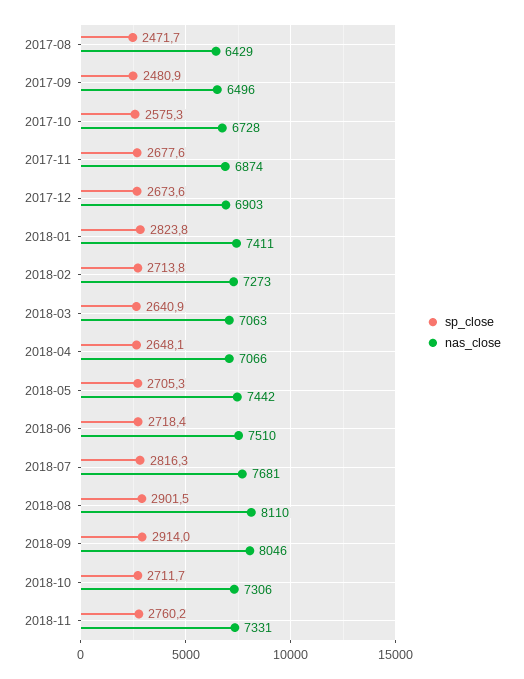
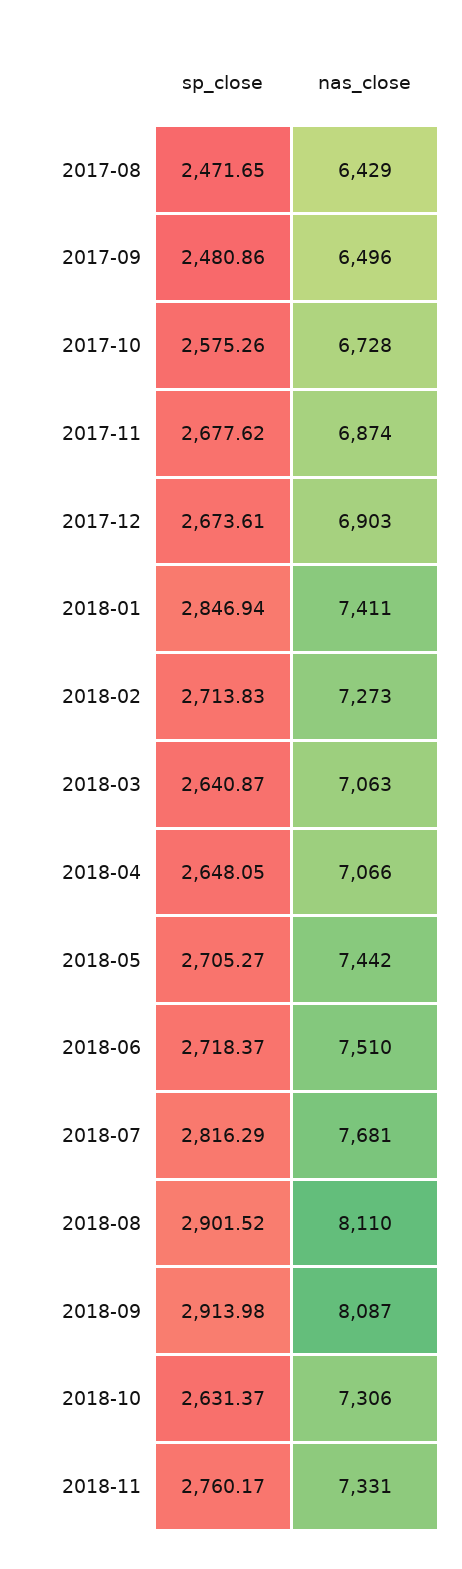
sp_close, 2018-01: 2823.8 -> 2846.94
nas_close, 2018-09: 8046 -> 8087
sp_close, 2018-10: 2711.7 -> 2631.37

